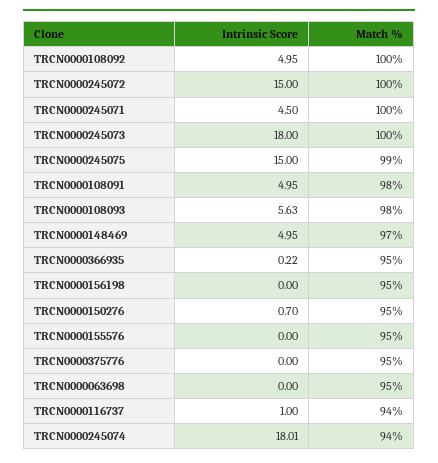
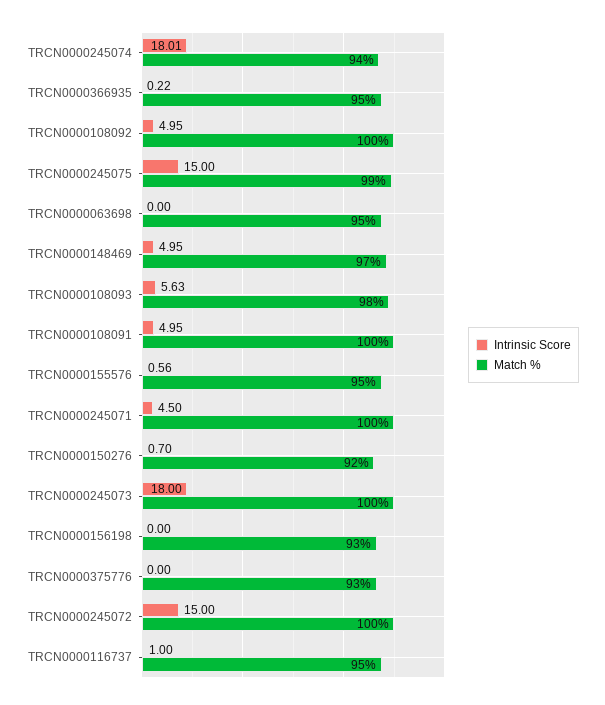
Match %, TRCN0000108091: 98 -> 100
Match %, TRCN0000156198: 95 -> 93
Match %, TRCN0000150276: 95 -> 92
Intrinsic Score, TRCN0000155576: 0 -> 0.56
Match %, TRCN0000375776: 95 -> 93
Match %, TRCN0000116737: 94 -> 95

